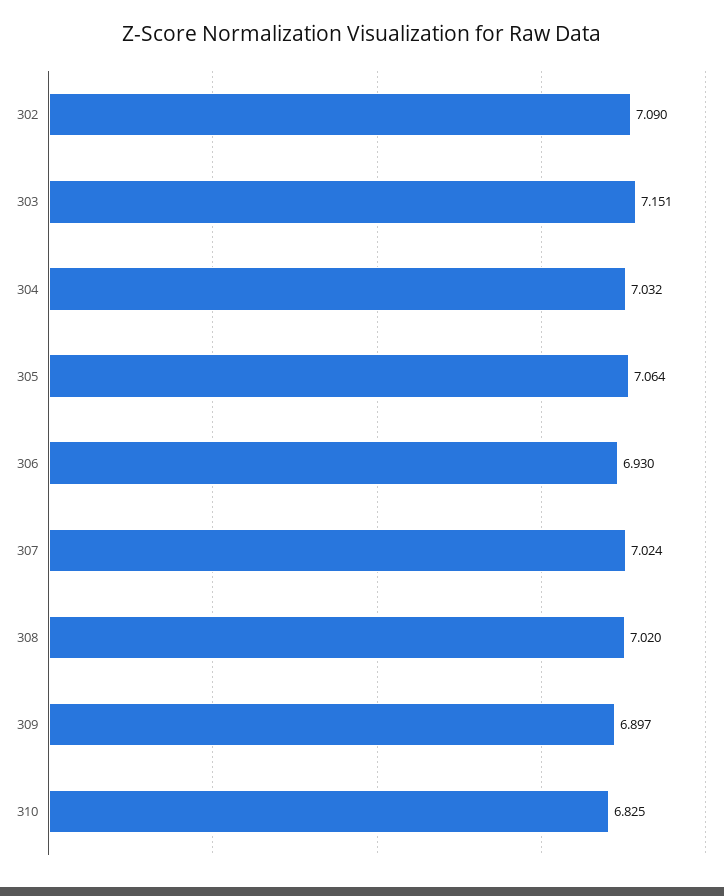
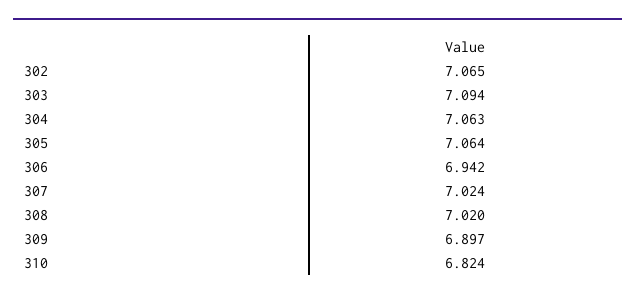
302: 7.09 -> 7.065
303: 7.151 -> 7.094
304: 7.032 -> 7.063
306: 6.93 -> 6.942
310: 6.825 -> 6.824

